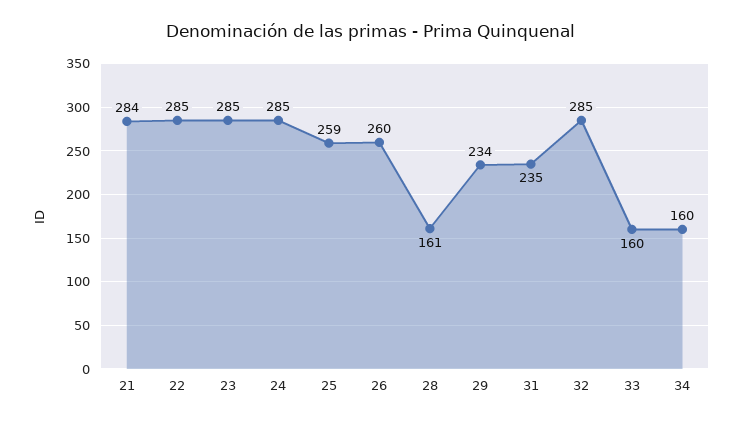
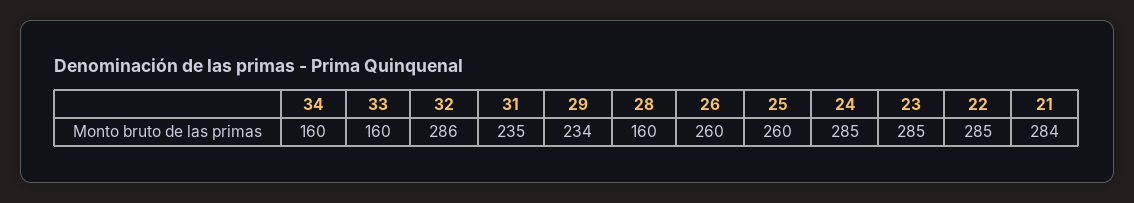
25: 259 -> 260
28: 161 -> 160
32: 285 -> 286

